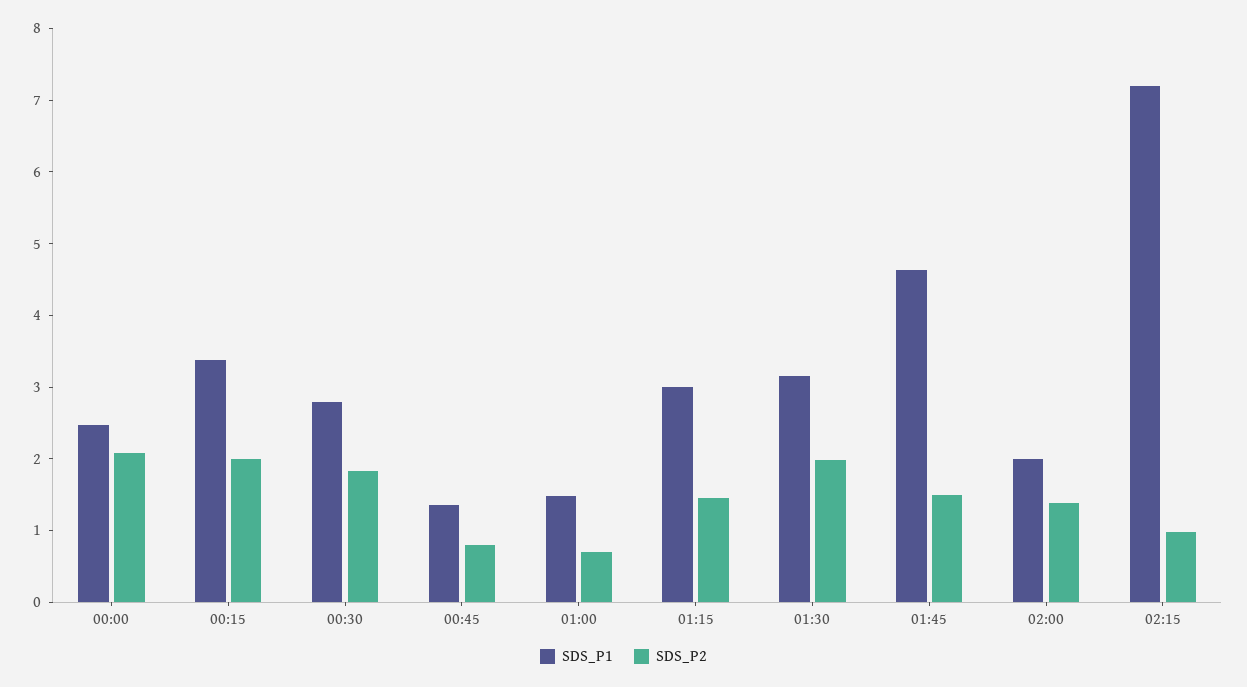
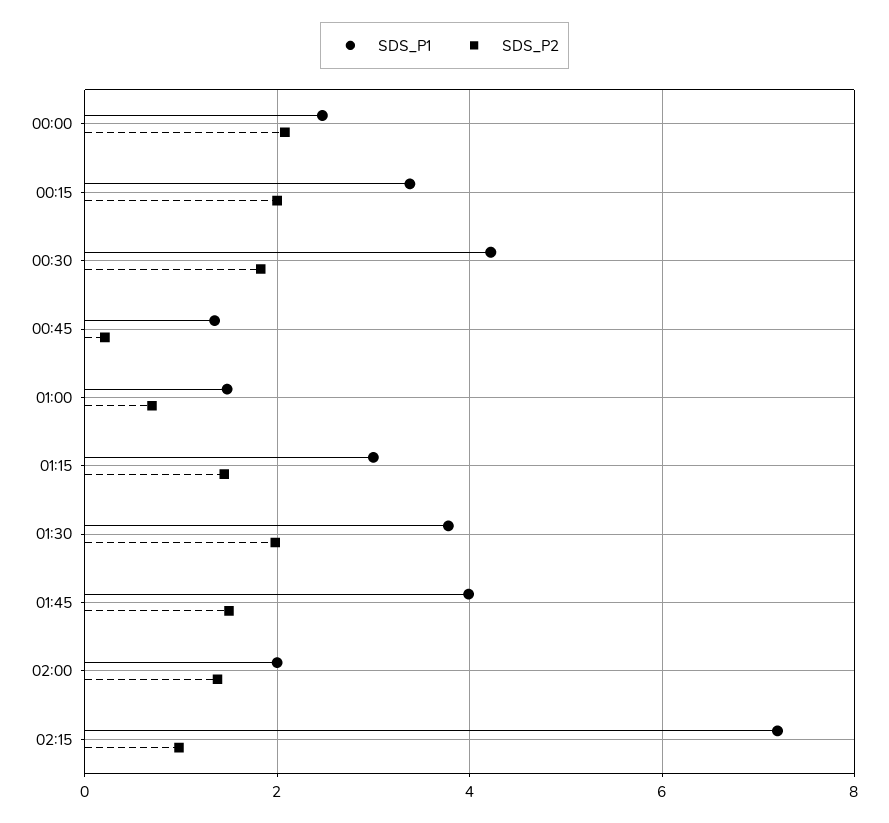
SDS_P1, 00:30: 2.8 -> 4.2
SDS_P2, 00:45: 0.8 -> 0.2
SDS_P1, 01:30: 3.2 -> 3.8
SDS_P1, 01:45: 4.6 -> 4

